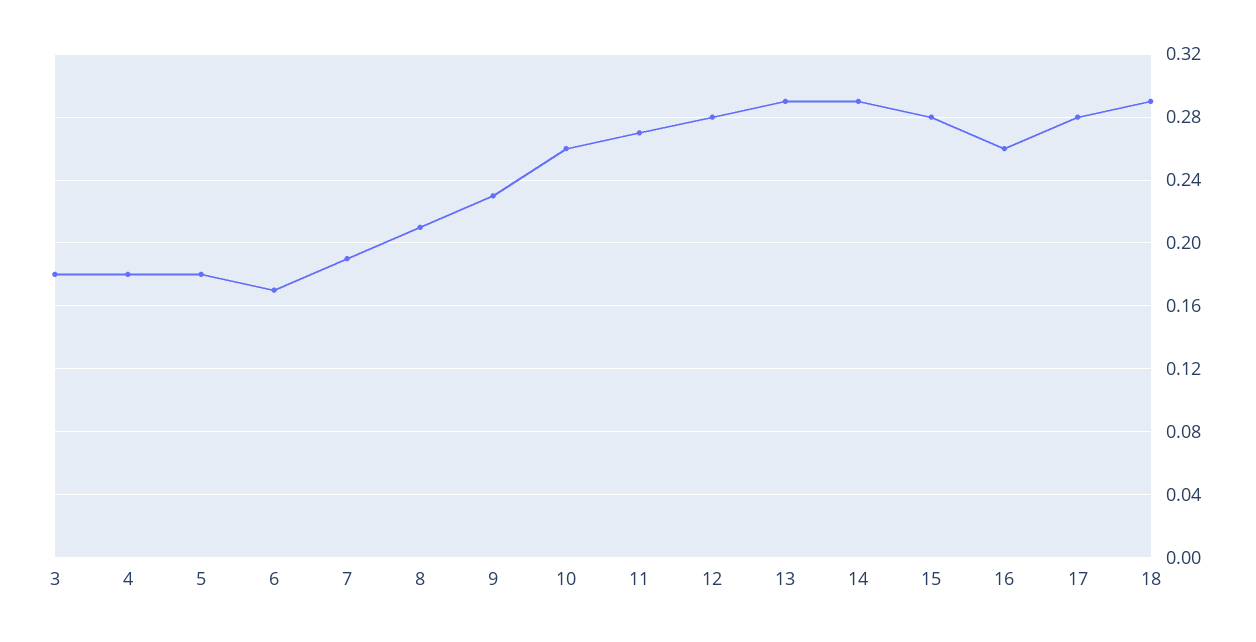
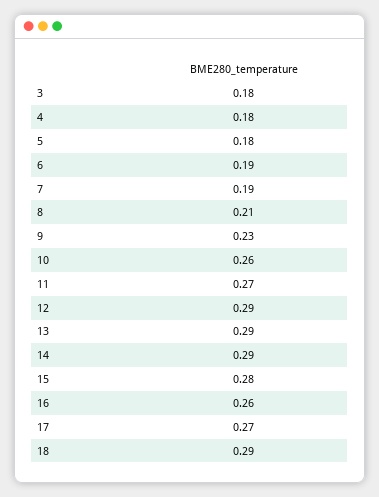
6: 0.17 -> 0.19
12: 0.28 -> 0.29
17: 0.28 -> 0.27

